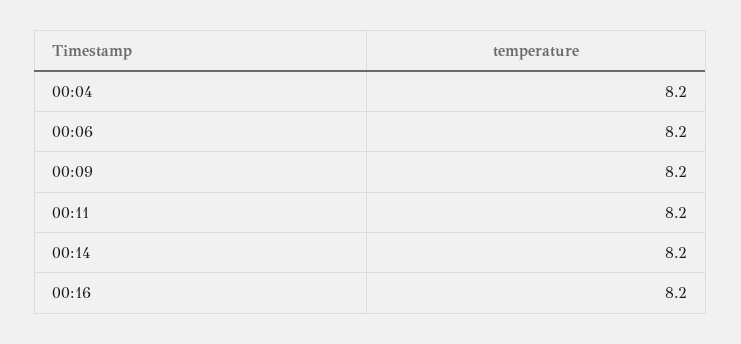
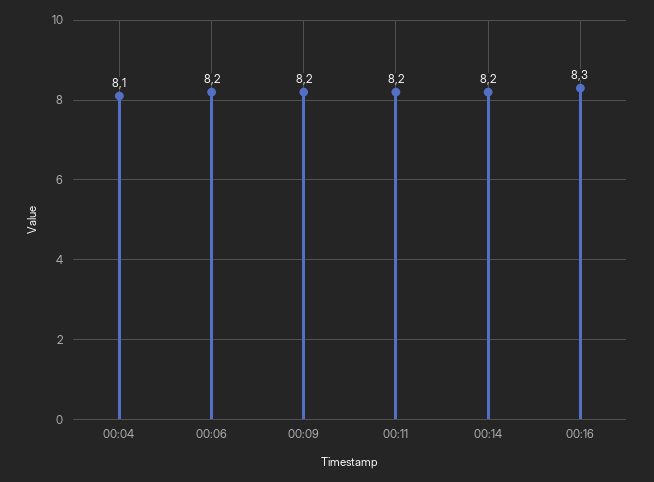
00:04: 8.2 -> 8.1
00:16: 8.2 -> 8.3

